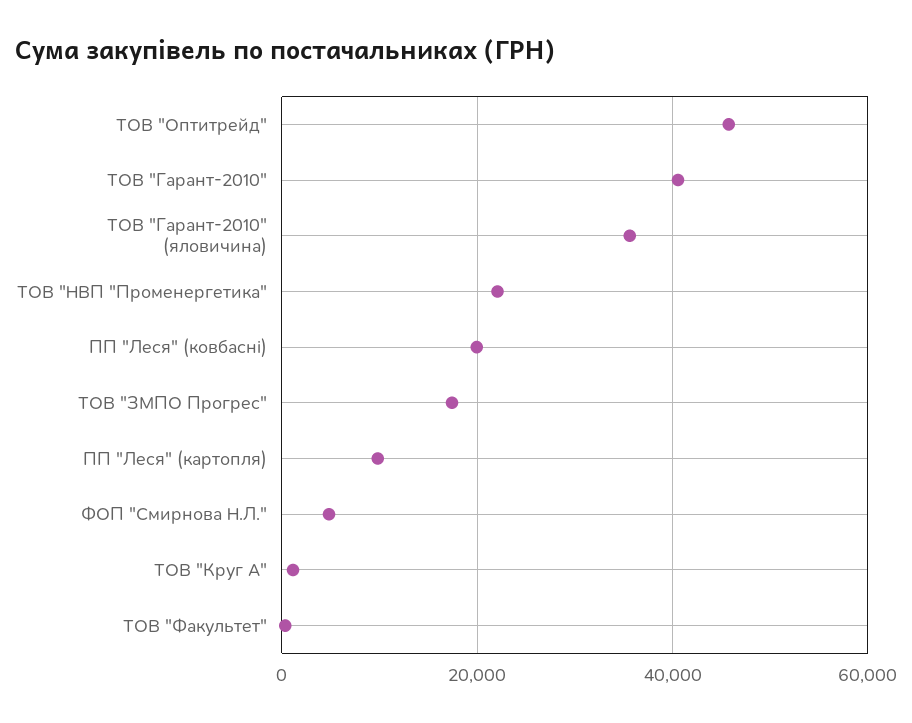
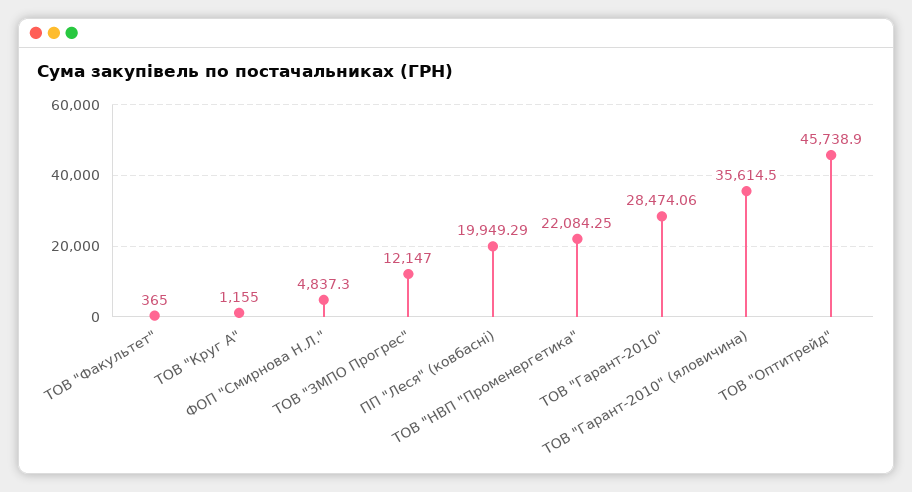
ТОВ "Гарант-2010": 40000 -> 28474.06
ТОВ "ЗМПО Прогрес": 18000 -> 12147
ПП "Леся" (картопля): 10000 -> none

